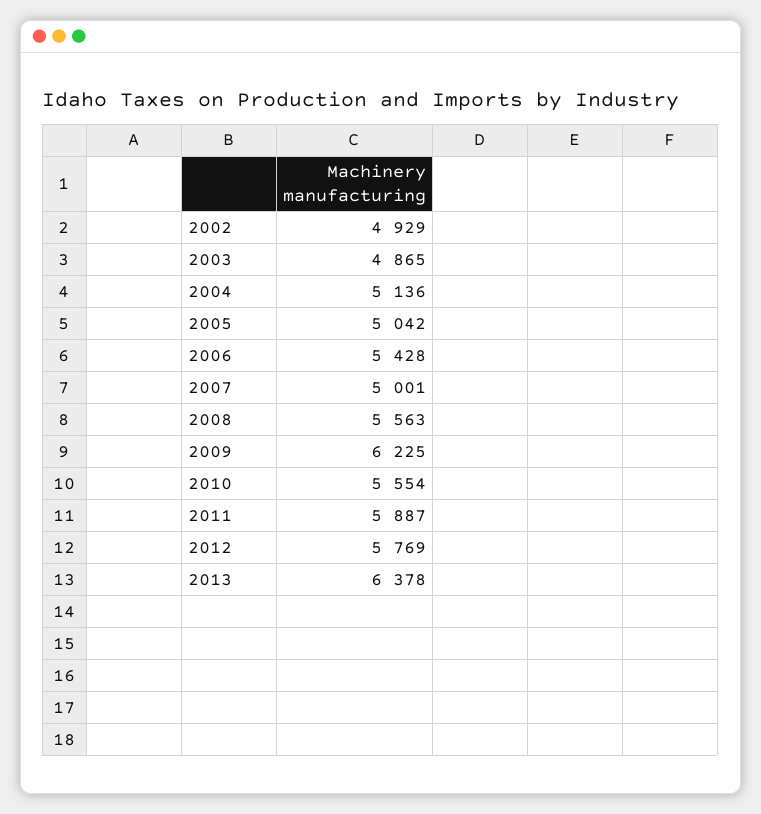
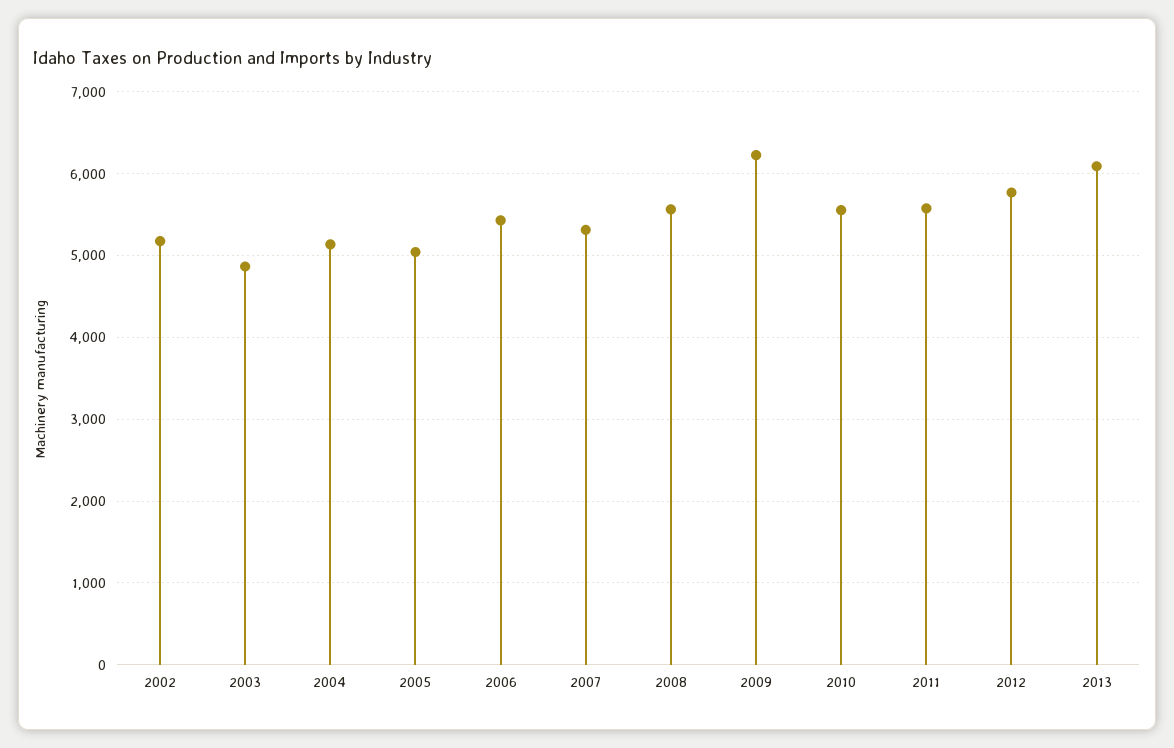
2002: 4929 -> 5200
2007: 5001 -> 5300
2011: 5887 -> 5600
2013: 6378 -> 6100

